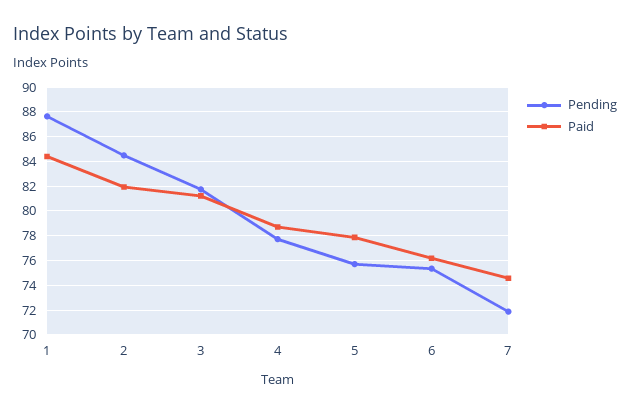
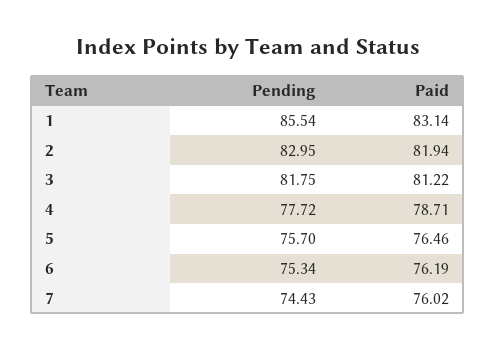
Pending, 1: 87.5 -> 85.54
Paid, 1: 84.5 -> 83.14
Pending, 2: 84.5 -> 82.95
Paid, 5: 78 -> 76.46
Pending, 7: 72 -> 74.43
Paid, 7: 74.5 -> 76.02

